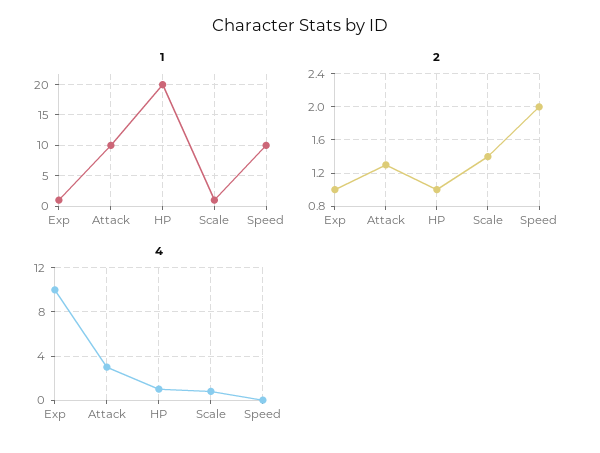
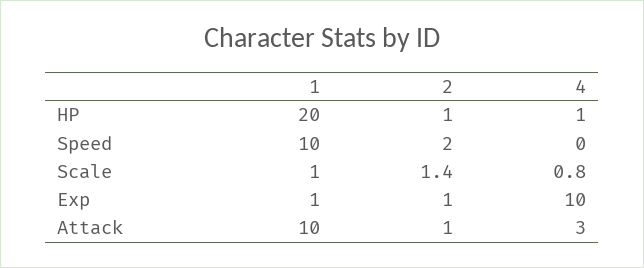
2, Attack: 1.3 -> 1

